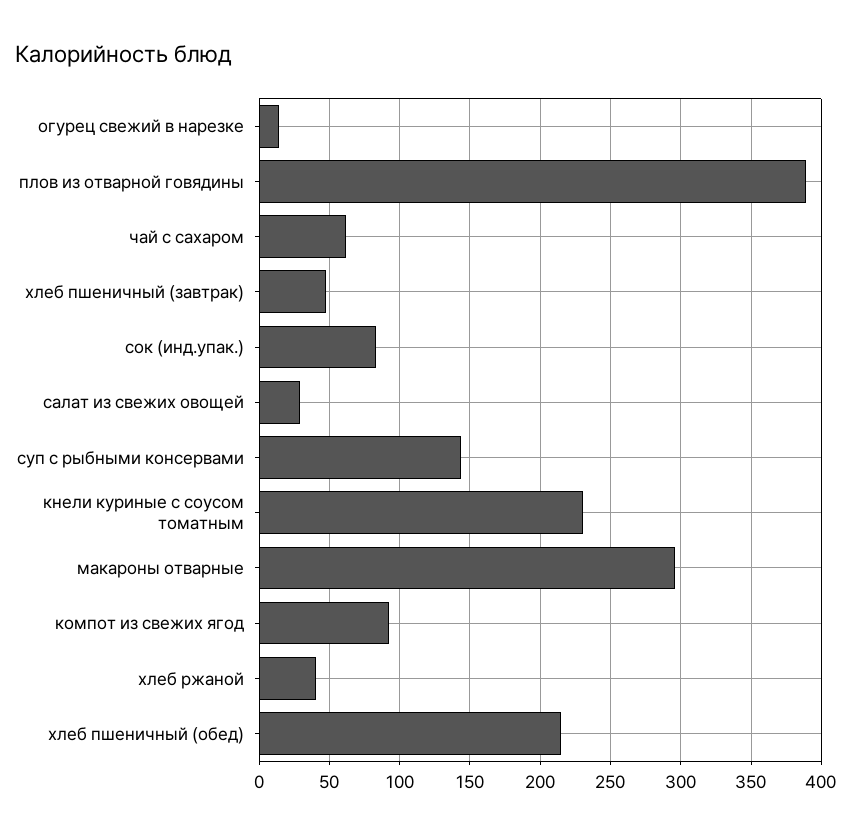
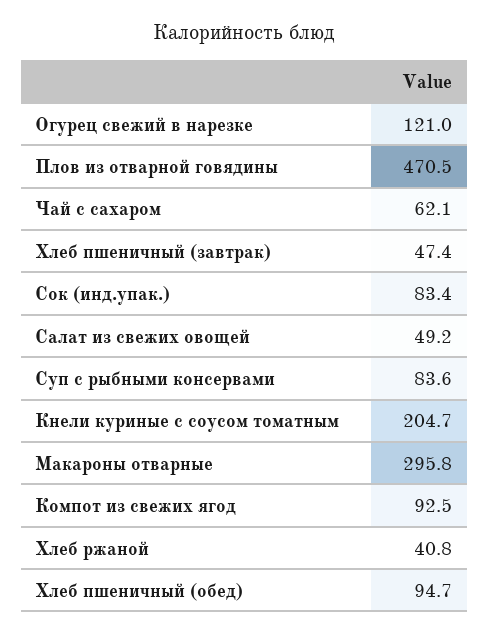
огурец свежий в нарезке: 15 -> 121
плов из отварной говядины: 390 -> 470.5
салат из свежих овощей: 30 -> 49.2
суп с рыбными консервами: 145 -> 83.6
кнели куриные с соусом томатным: 230 -> 204.7
хлеб пшеничный (обед): 215 -> 94.7

